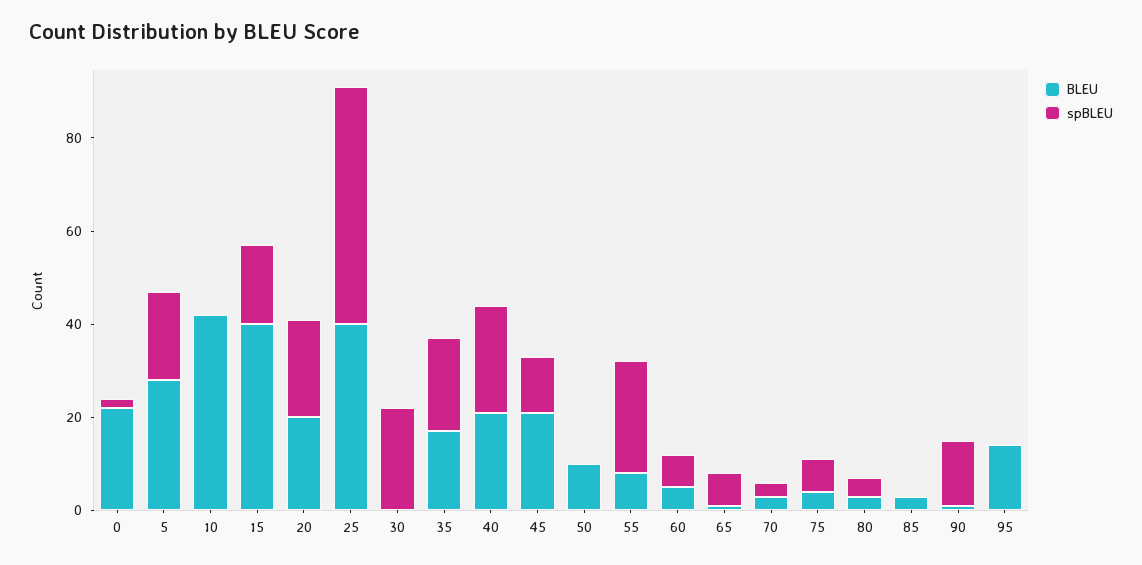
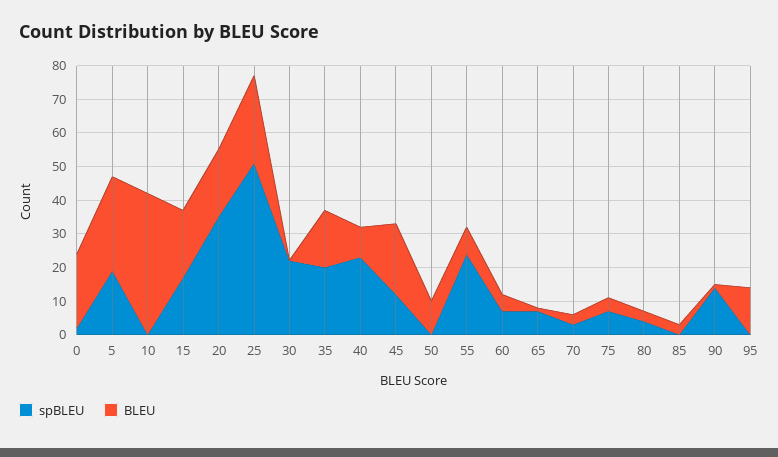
BLEU, 15: 40 -> 20
spBLEU, 20: 20 -> 35
BLEU, 25: 40 -> 25
BLEU, 40: 20 -> 10

